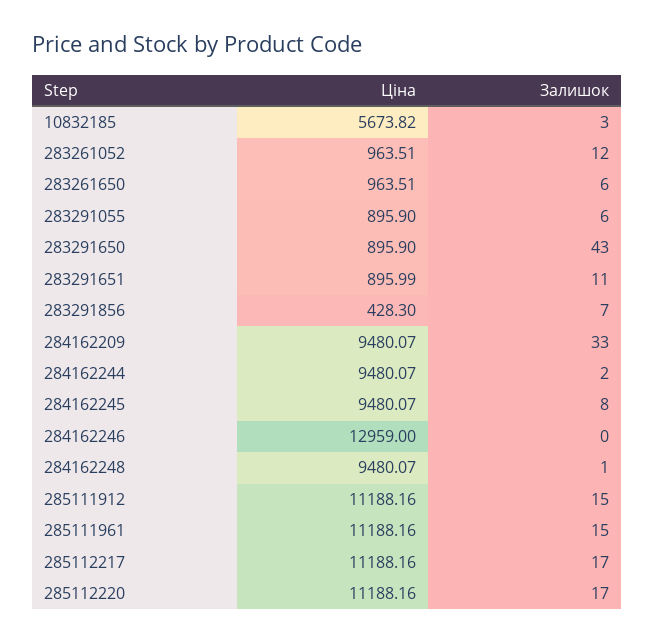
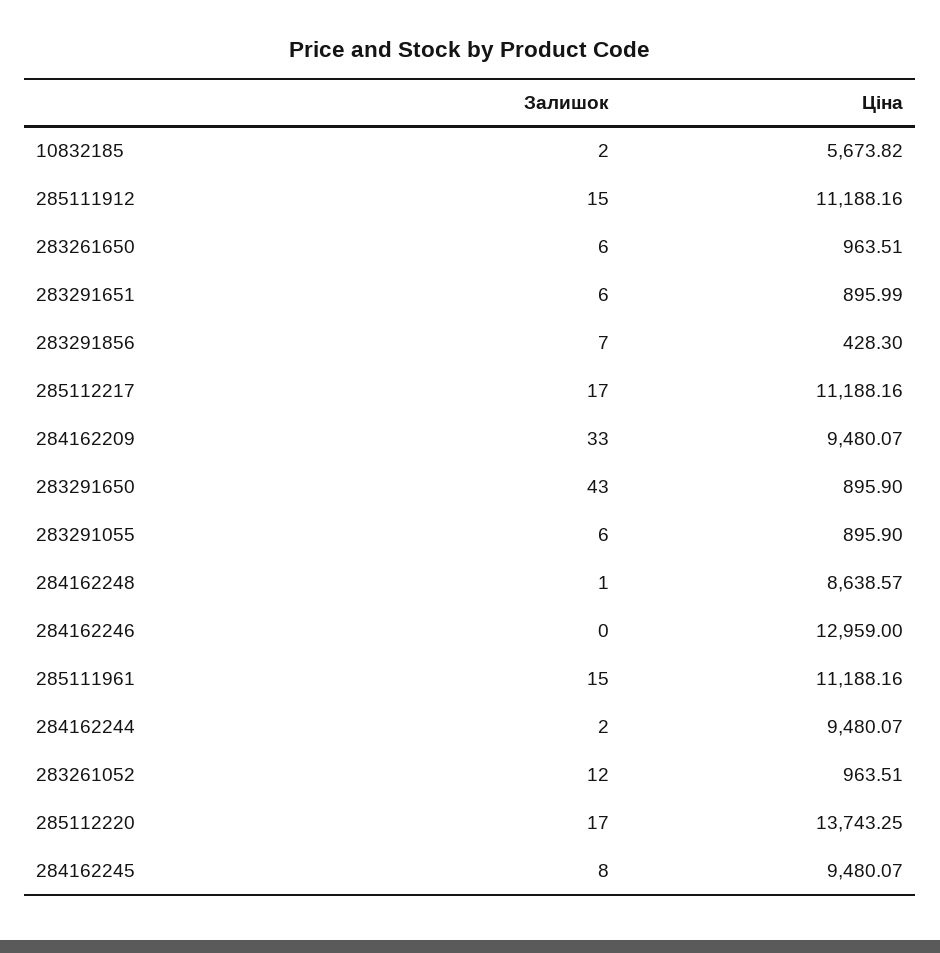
Залишок, 10832185: 3 -> 2
Залишок, 283291651: 11 -> 6
Ціна, 284162248: 9480.07 -> 8638.57
Ціна, 285112220: 11188.16 -> 13743.25

